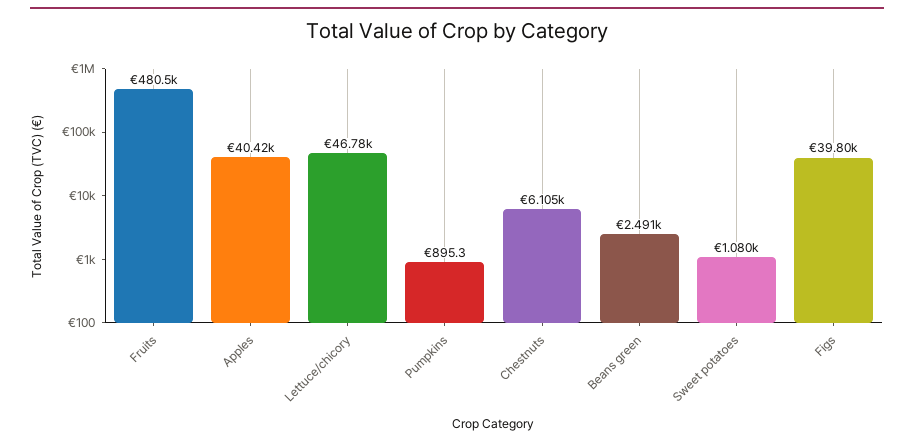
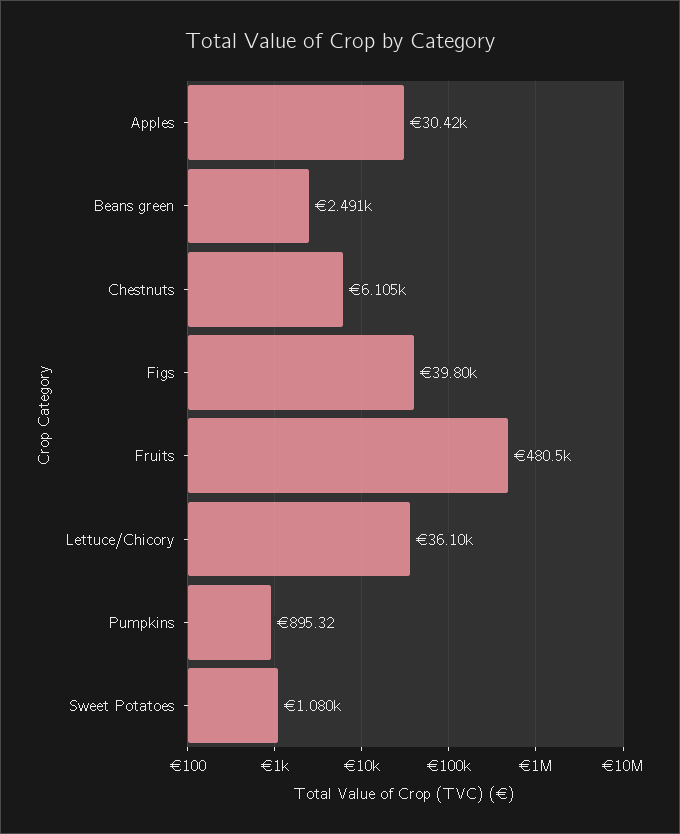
Apples: 40420 -> 30420
Lettuce/chicory: 46780 -> 36100

